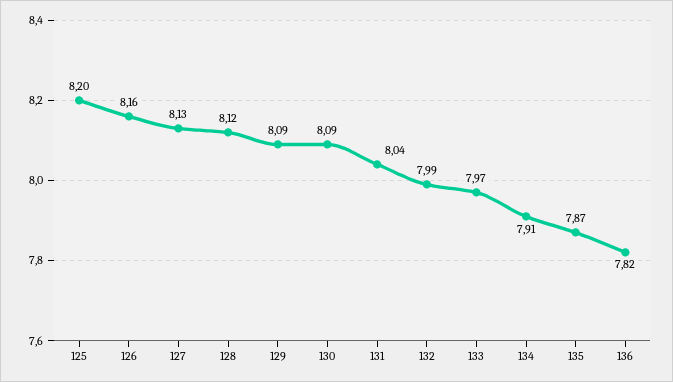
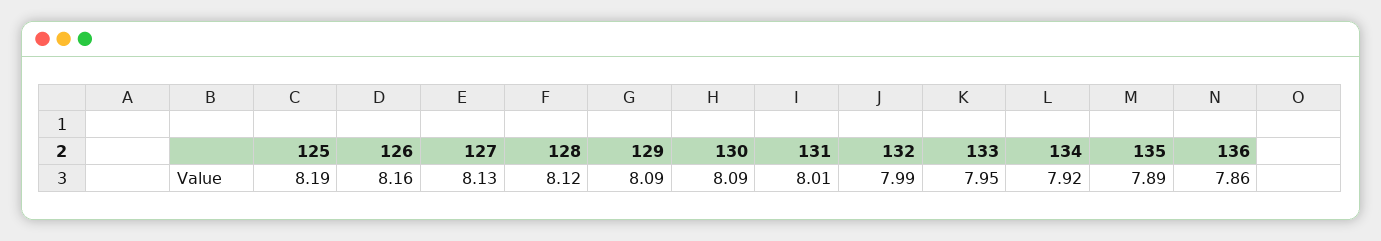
125: 8.2 -> 8.19
131: 8.04 -> 8.01
133: 7.97 -> 7.95
134: 7.91 -> 7.92
135: 7.87 -> 7.89
136: 7.82 -> 7.86

